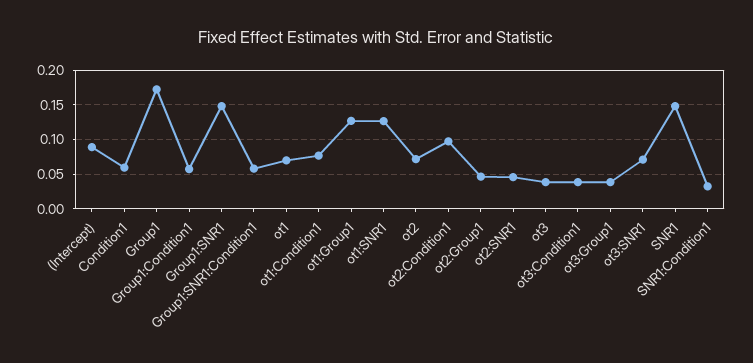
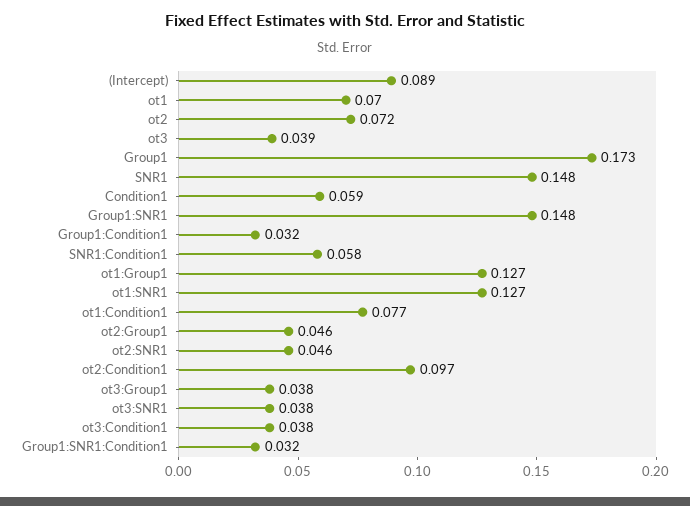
Group1:Condition1: 0.06 -> 0.032
Group1:SNR1:Condition1: 0.06 -> 0.032
ot3:SNR1: 0.07 -> 0.038
SNR1:Condition1: 0.03 -> 0.058

